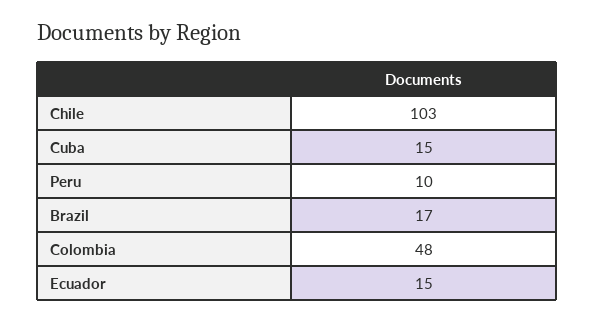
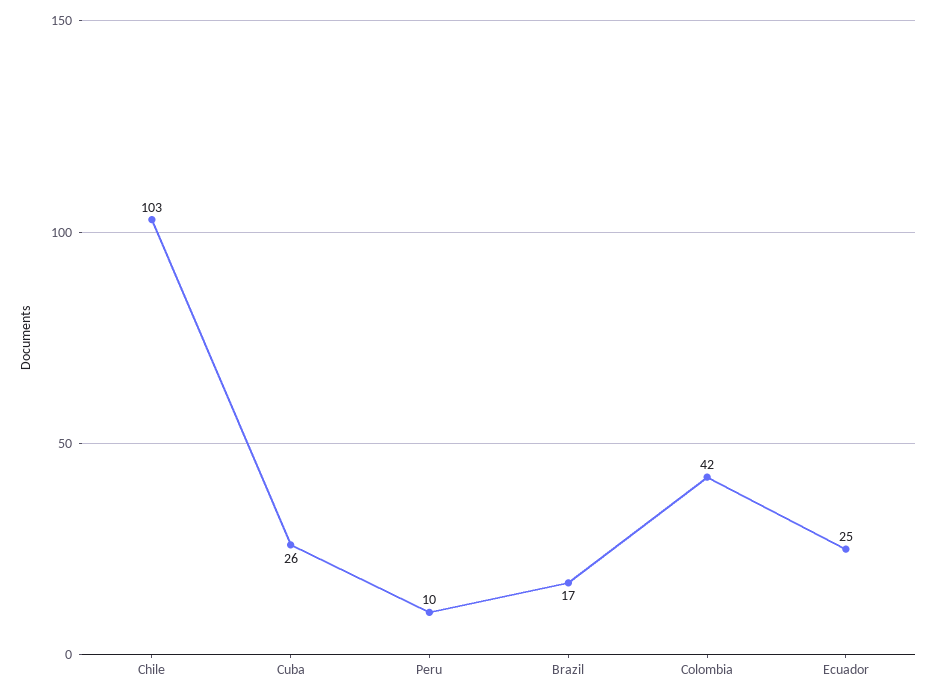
Cuba: 15 -> 26
Colombia: 48 -> 42
Ecuador: 15 -> 25

